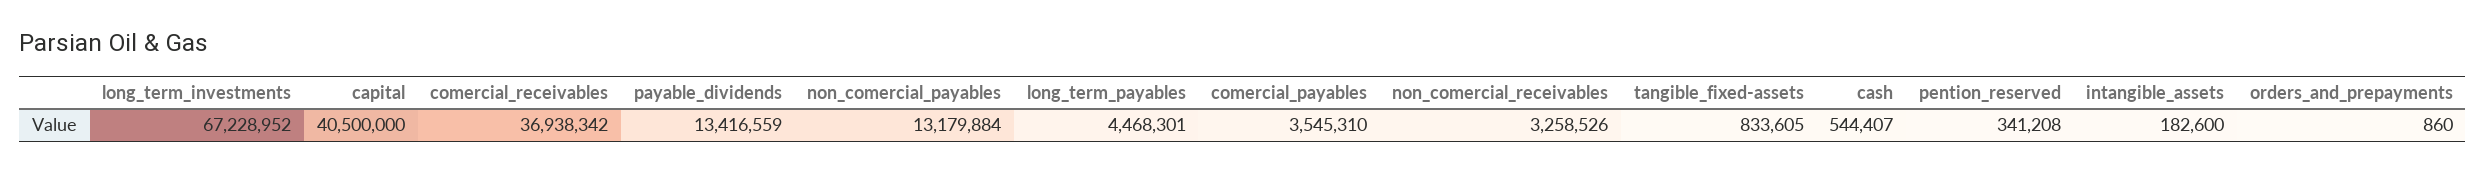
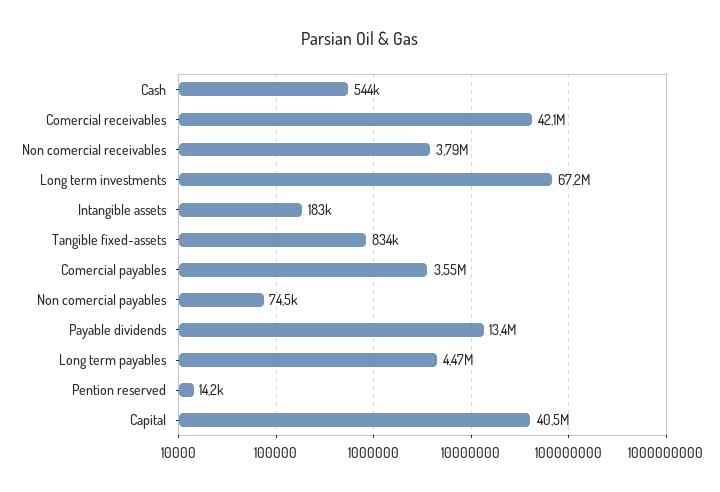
comercial_receivables: 36938342 -> 42100000
non_comercial_payables: 13179884 -> 74500
non_comercial_receivables: 3258526 -> 3790000
pention_reserved: 341208 -> 14200
orders_and_prepayments: 860 -> none

